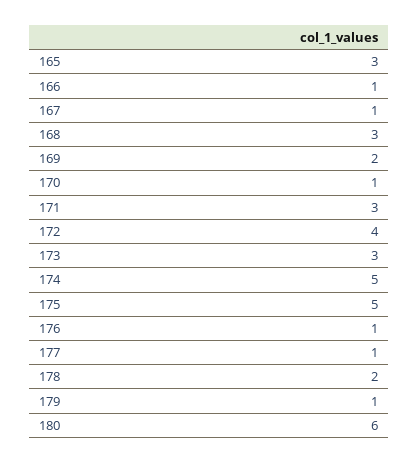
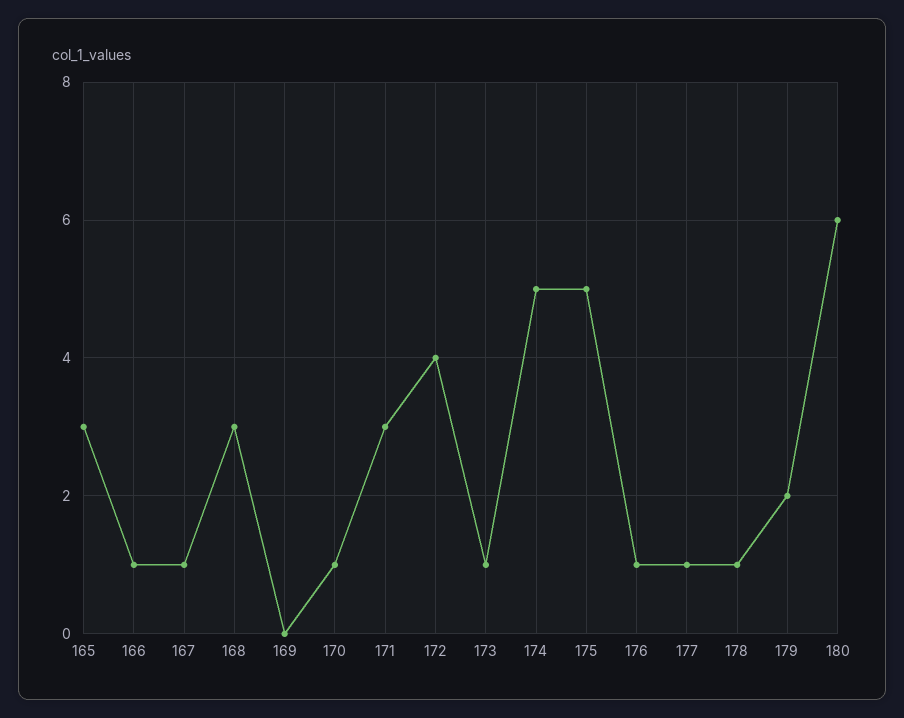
169: 2 -> 0
173: 3 -> 1
178: 2 -> 1
179: 1 -> 2

